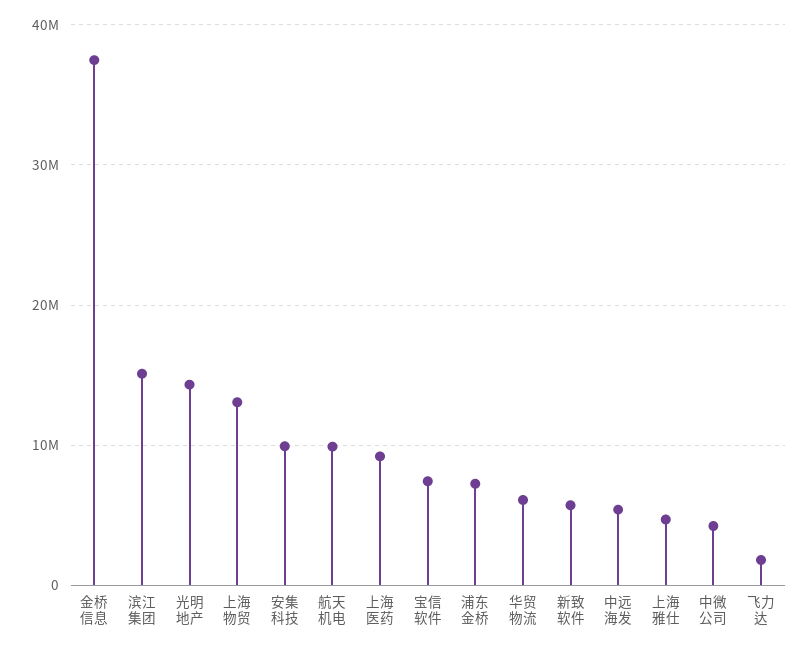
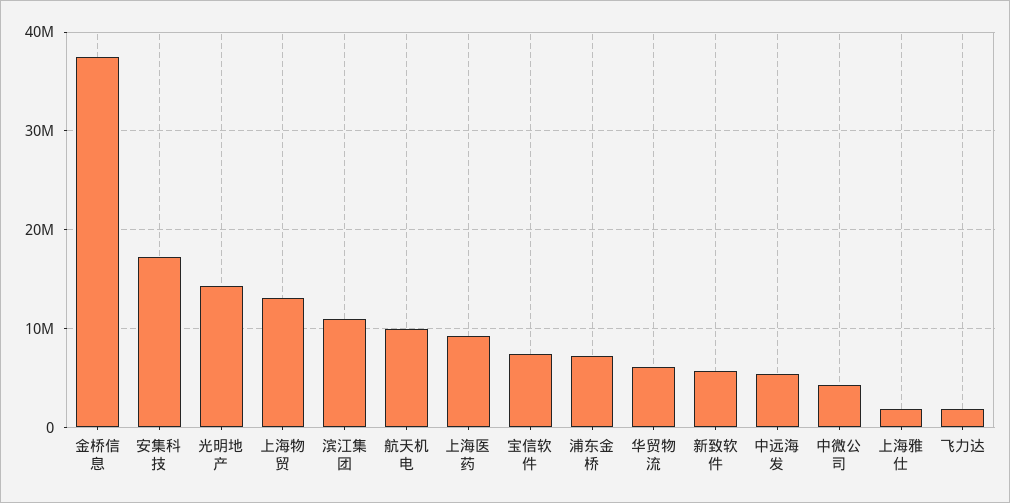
滨江集团: 15000000 -> 11000000
安集科技: 10000000 -> 17000000
上海雅仕: 5000000 -> 2000000

